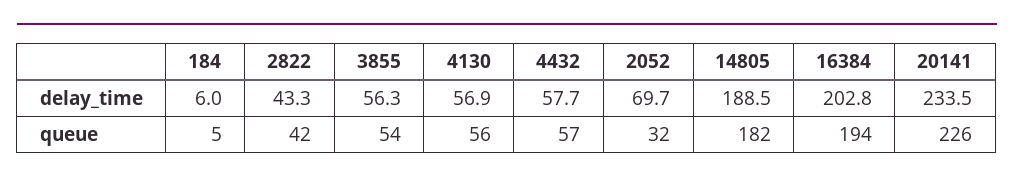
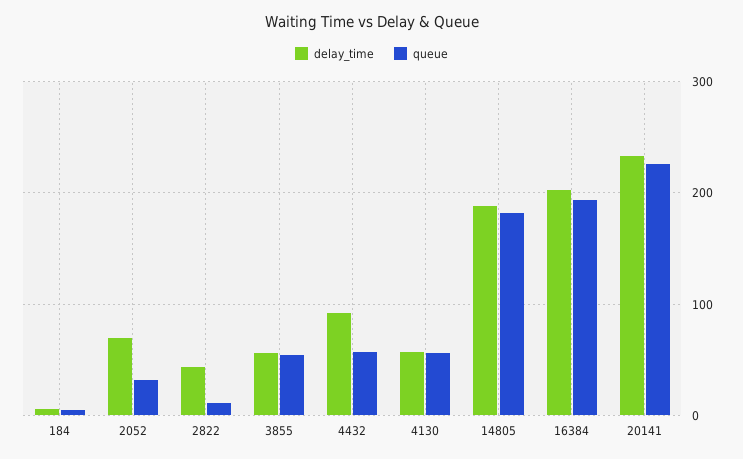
delay_time, 4432: 57.7 -> 90
queue, 2822: 42 -> 10

